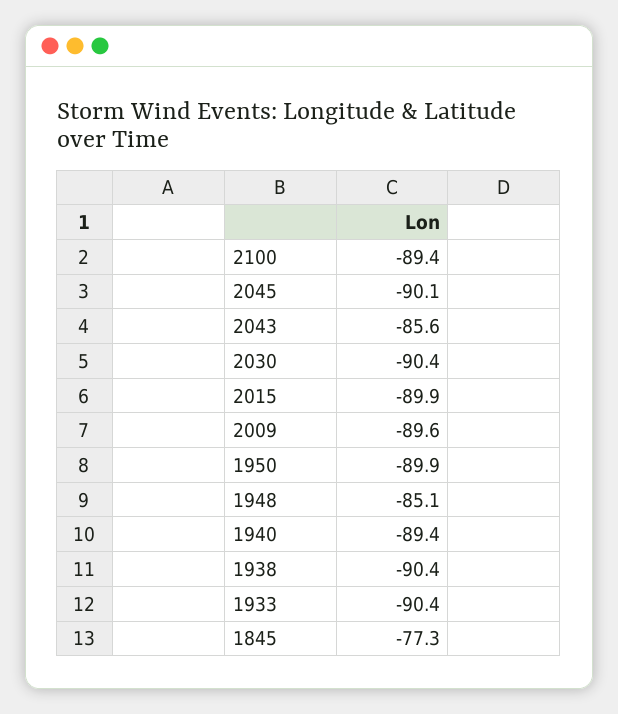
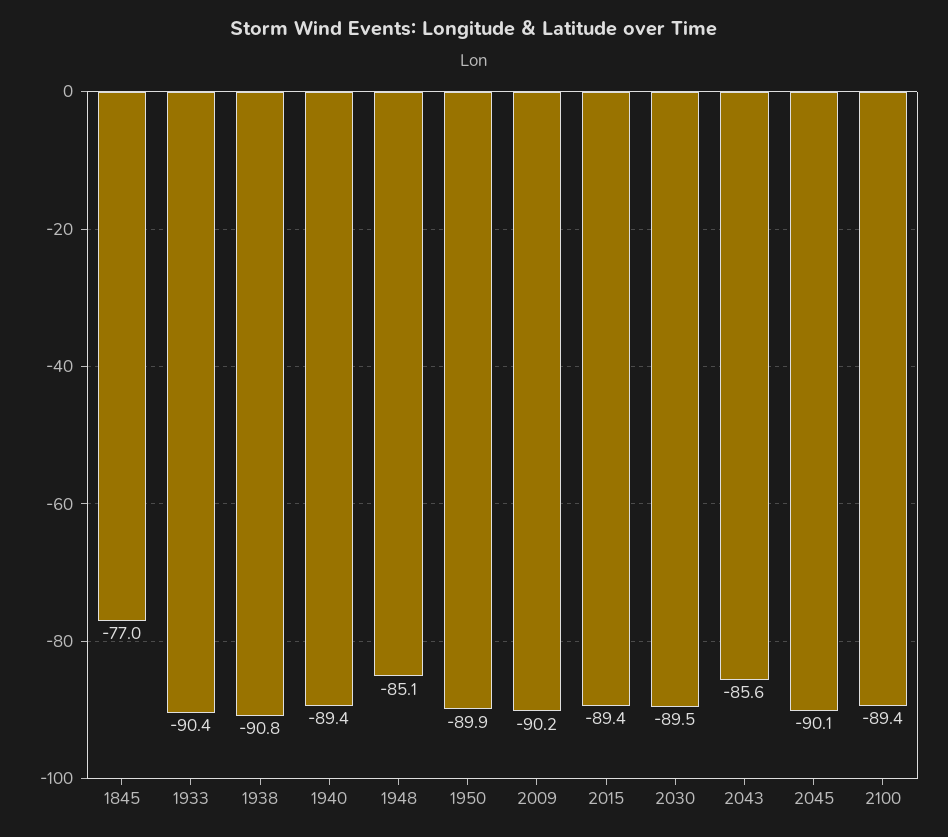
2030: -90.4 -> -89.5
2015: -89.9 -> -89.4
2009: -89.6 -> -90.2
1938: -90.4 -> -90.8
1845: -77.3 -> -77

